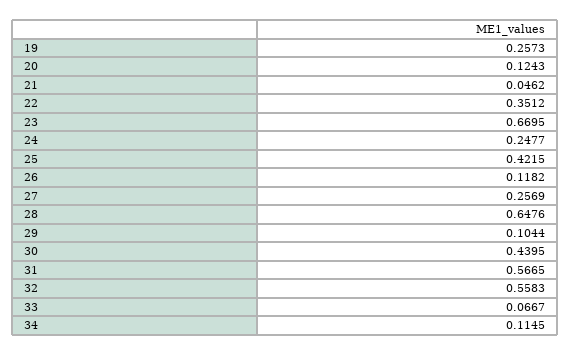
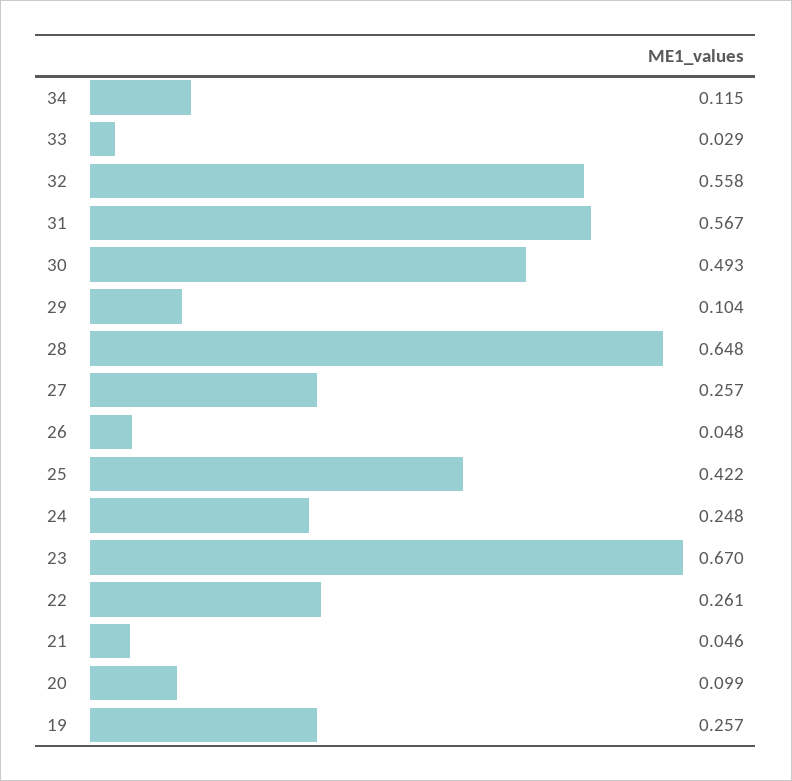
20: 0.1243 -> 0.099
22: 0.3512 -> 0.261
26: 0.1182 -> 0.048
30: 0.4395 -> 0.493
33: 0.0667 -> 0.029

